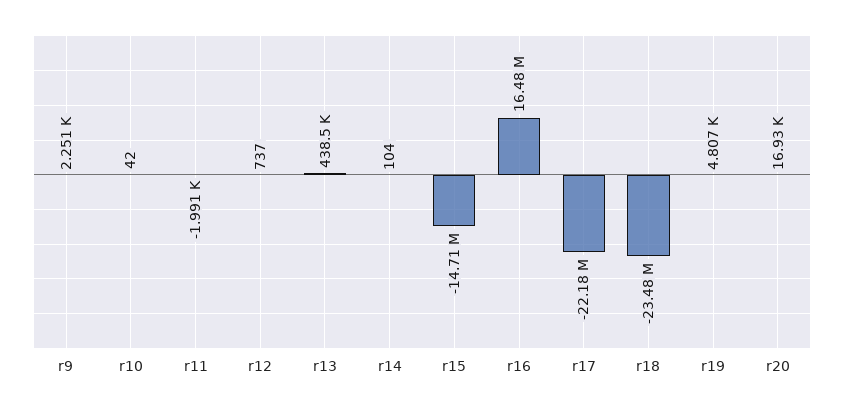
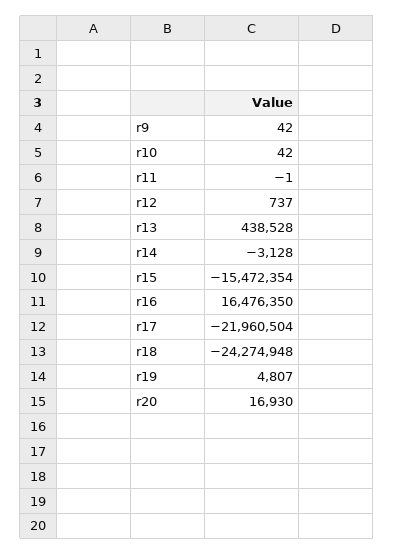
r9: 2251 -> 42
r11: -1991 -> -1
r14: 104 -> -3128
r15: -14710000 -> -15472354
r17: -22180000 -> -21960504
r18: -23480000 -> -24274948

